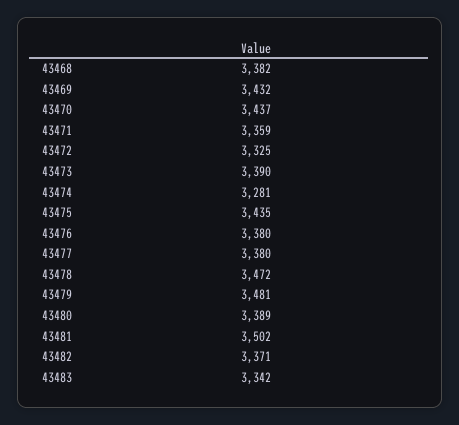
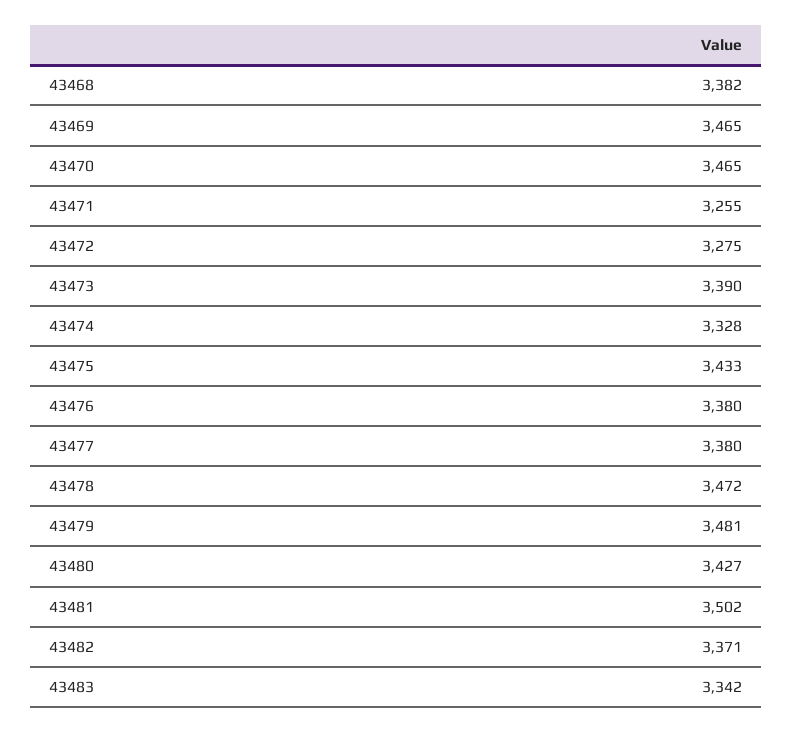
43469: 3432 -> 3465
43470: 3437 -> 3465
43471: 3359 -> 3255
43472: 3325 -> 3275
43474: 3281 -> 3328
43475: 3435 -> 3433
43480: 3389 -> 3427

